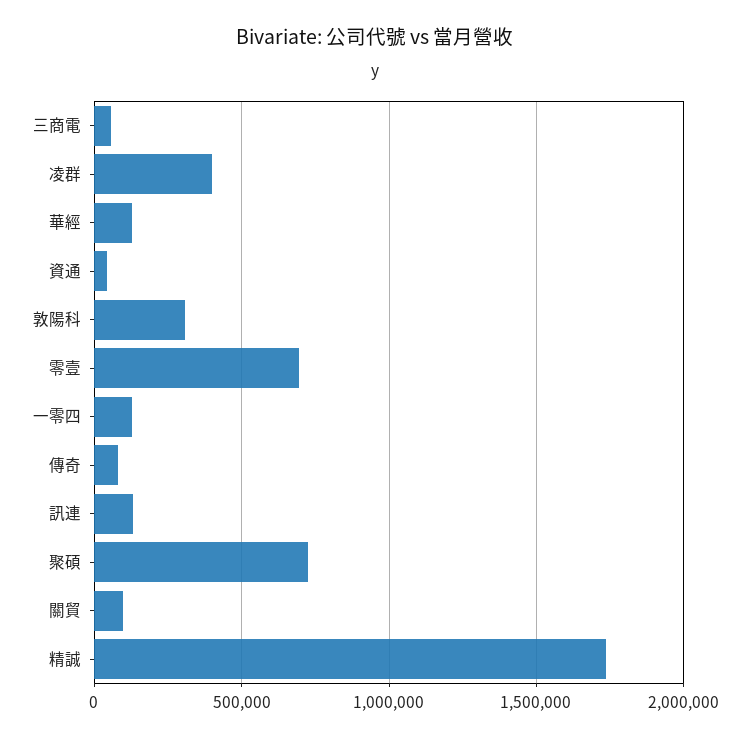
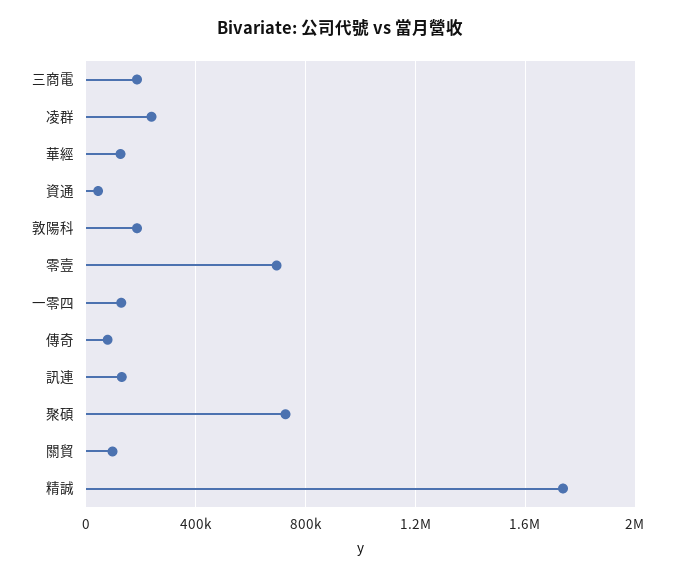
三商電: 50000 -> 200000
凌群: 400000 -> 250000
敦陽科: 300000 -> 200000

